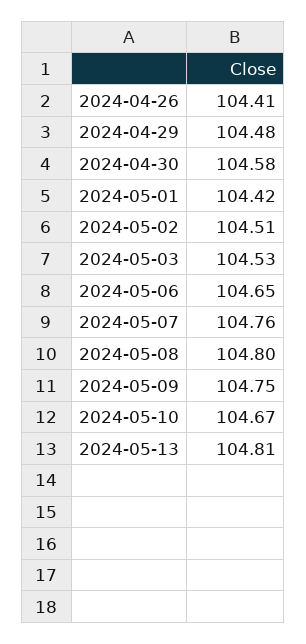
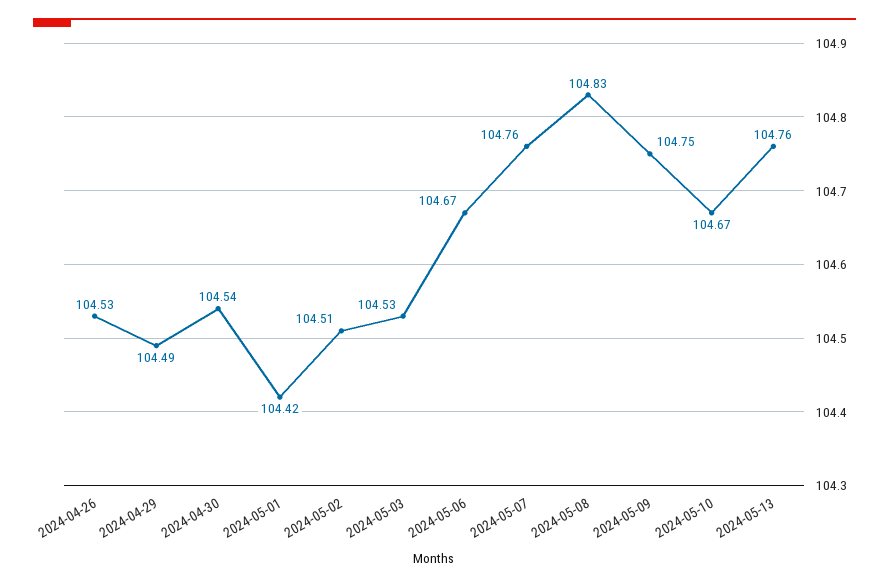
2024-04-26: 104.41 -> 104.53
2024-04-29: 104.48 -> 104.49
2024-04-30: 104.58 -> 104.54
2024-05-06: 104.65 -> 104.67
2024-05-08: 104.8 -> 104.83
2024-05-13: 104.81 -> 104.76

